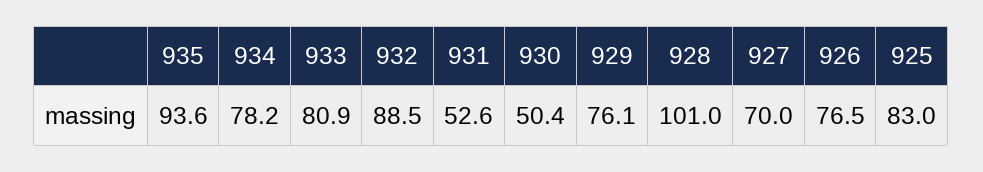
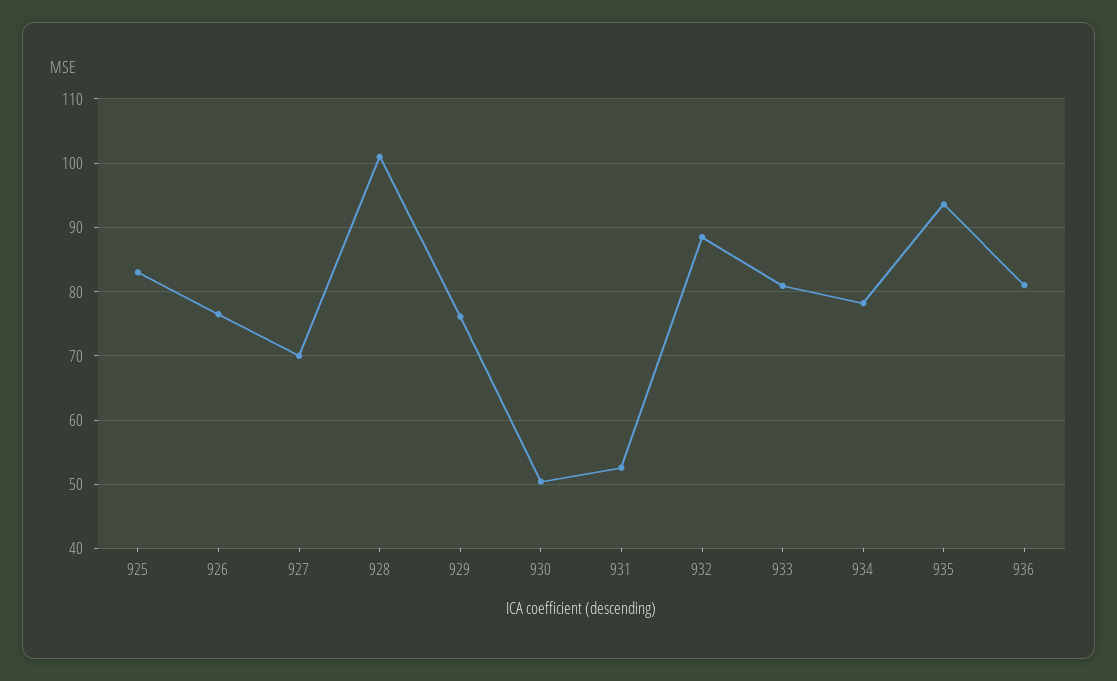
936: none -> 81

